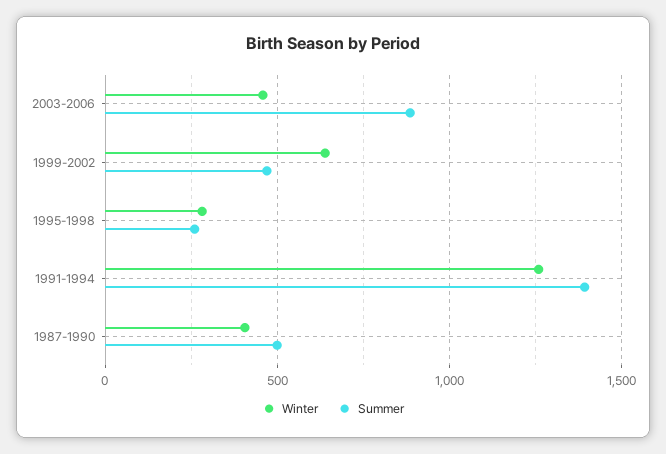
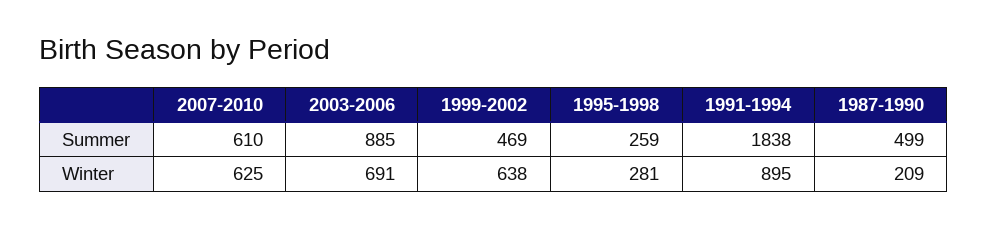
Winter, 2003-2006: 450 -> 691
Winter, 1991-1994: 1250 -> 895
Summer, 1991-1994: 1400 -> 1838
Winter, 1987-1990: 400 -> 209
Summer, 2007-2010: none -> 610
Winter, 2007-2010: none -> 625

